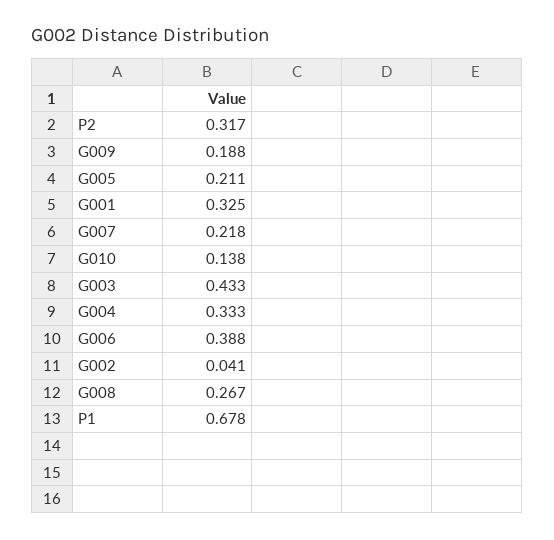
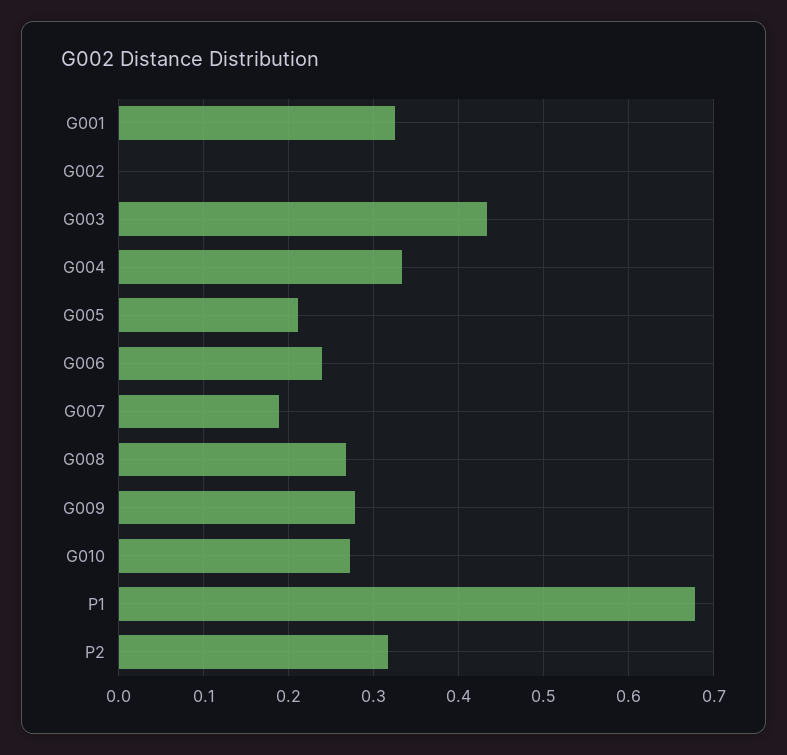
G009: 0.188 -> 0.28
G007: 0.218 -> 0.19
G010: 0.138 -> 0.27
G006: 0.388 -> 0.24
G002: 0.041 -> 0

